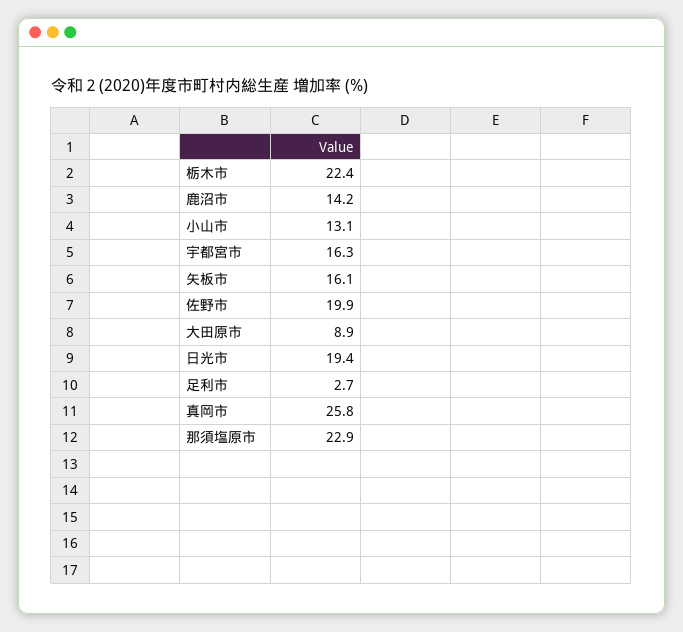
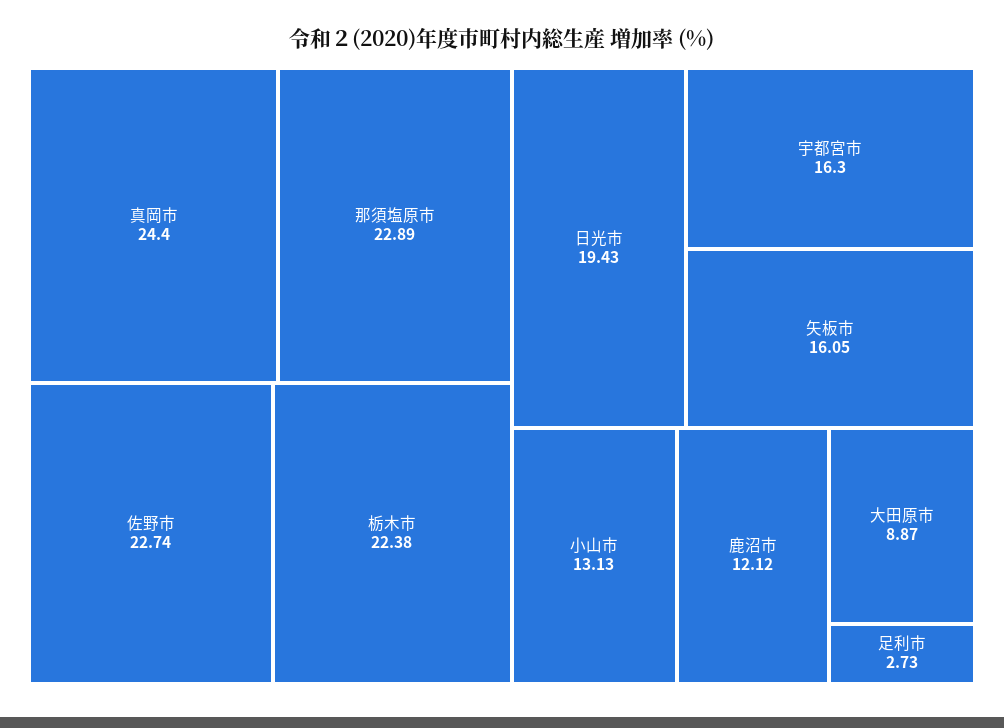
鹿沼市: 14.2 -> 12.12
佐野市: 19.9 -> 22.74
真岡市: 25.8 -> 24.4

